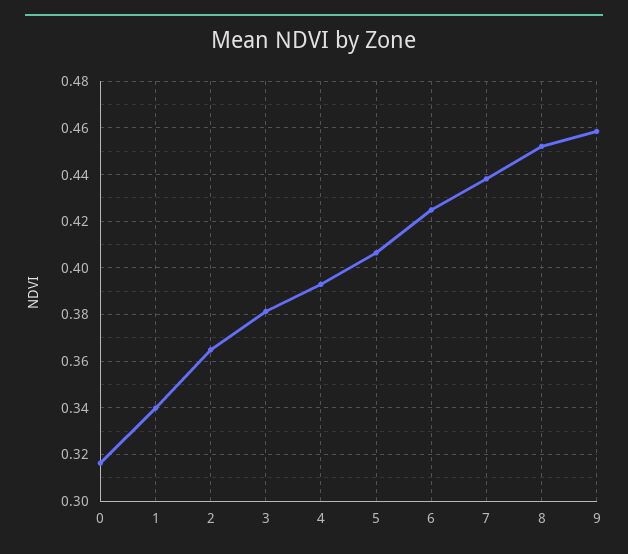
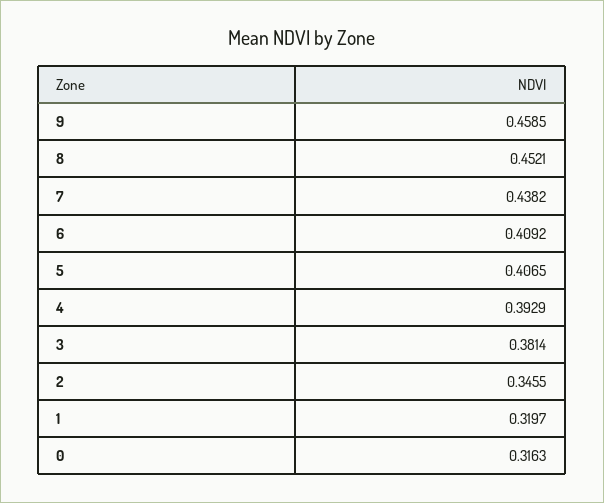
1: 0.34 -> 0.3197
2: 0.365 -> 0.3455
6: 0.425 -> 0.4092

